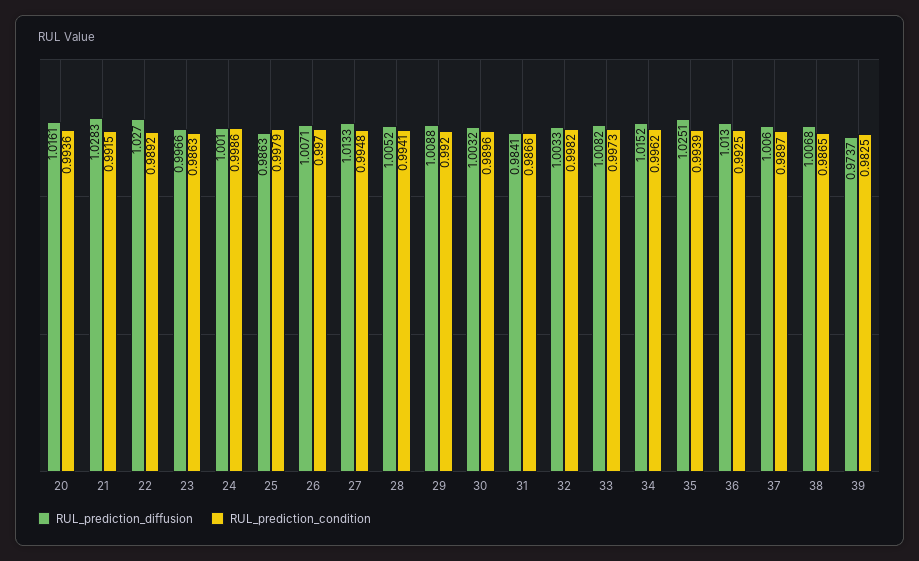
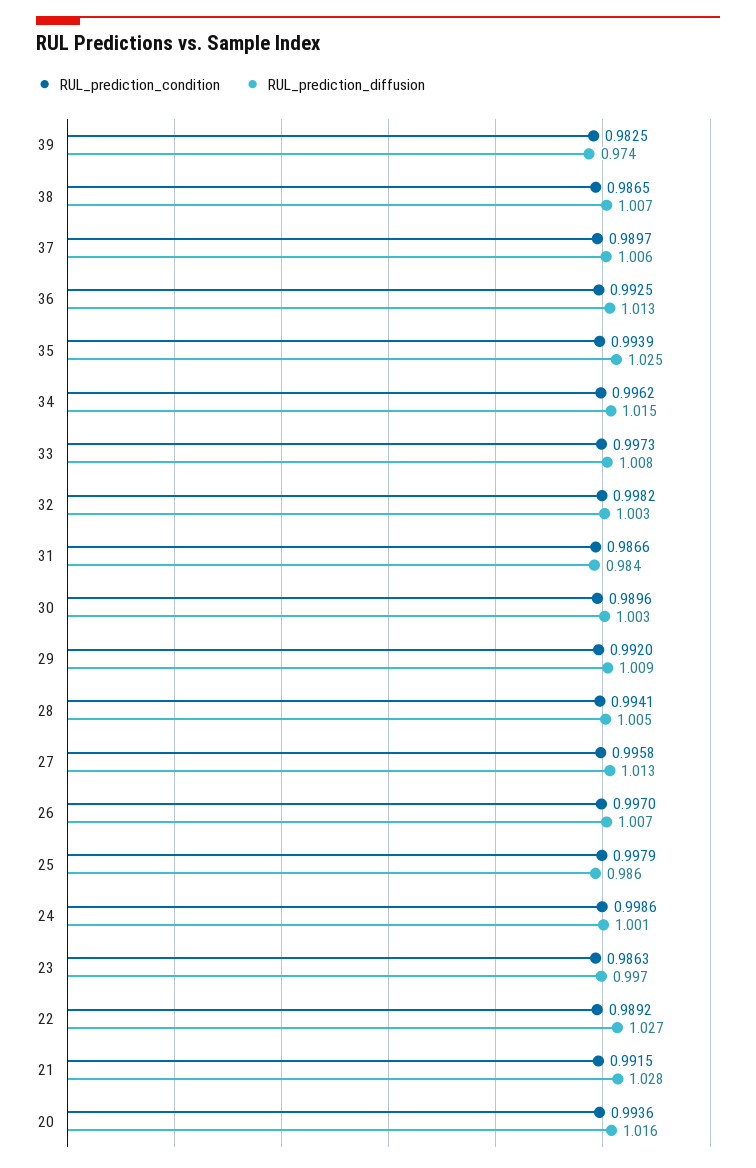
RUL_prediction_condition, 27: 0.9948 -> 0.9958

